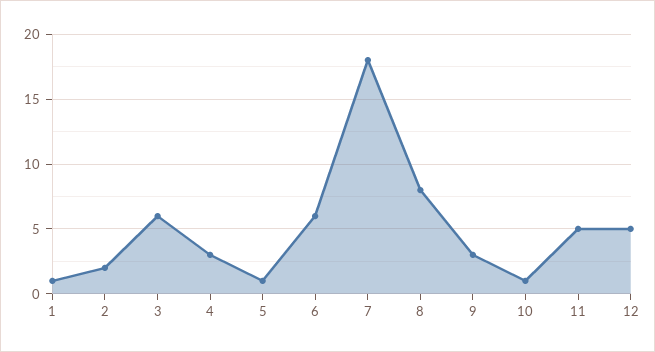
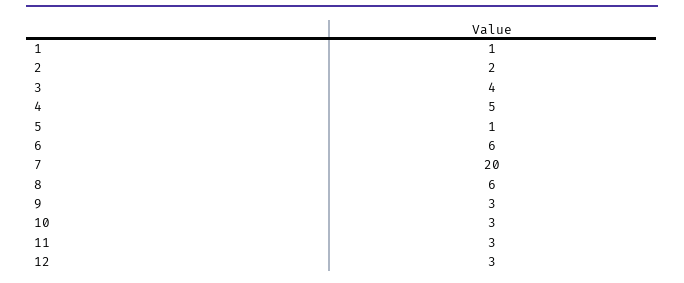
3: 6 -> 4
4: 3 -> 5
7: 18 -> 20
8: 8 -> 6
10: 1 -> 3
11: 5 -> 3
12: 5 -> 3

